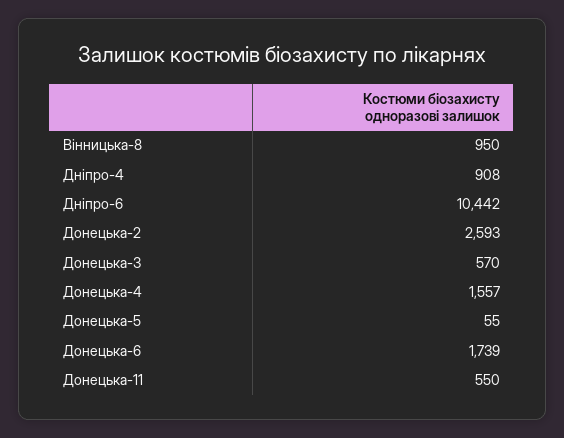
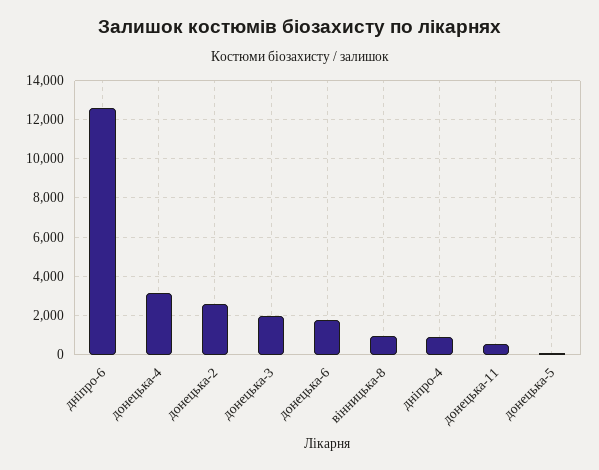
Дніпро-6: 10442 -> 12500
Донецька-3: 570 -> 2000
Донецька-4: 1557 -> 3000

